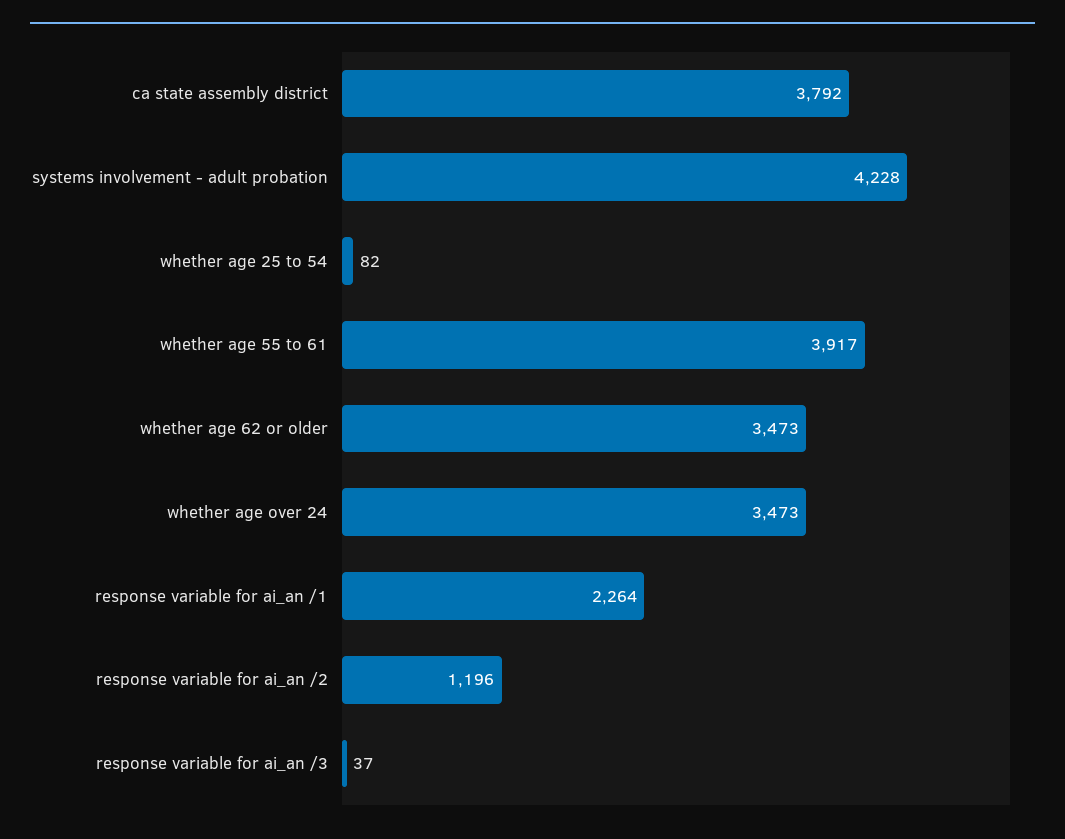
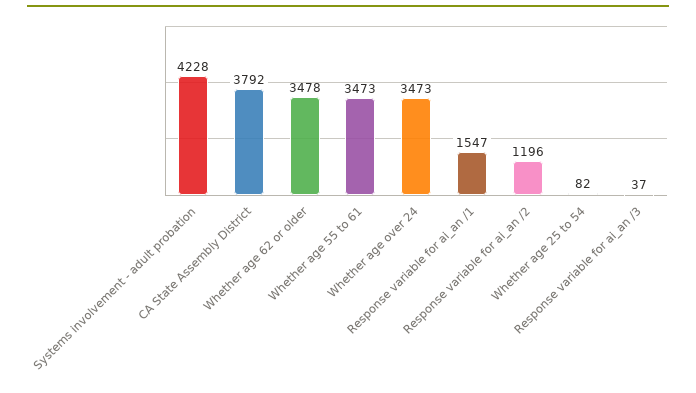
whether age 55 to 61: 3917 -> 3473
whether age 62 or older: 3473 -> 3478
response variable for ai_an /1: 2264 -> 1547

